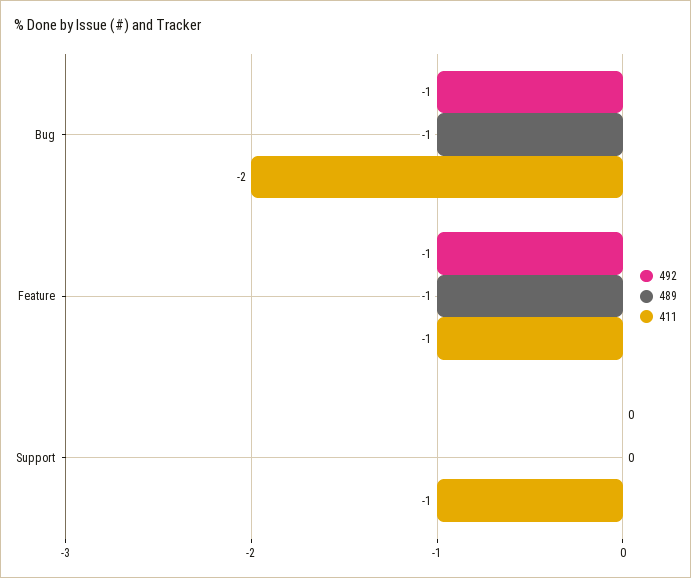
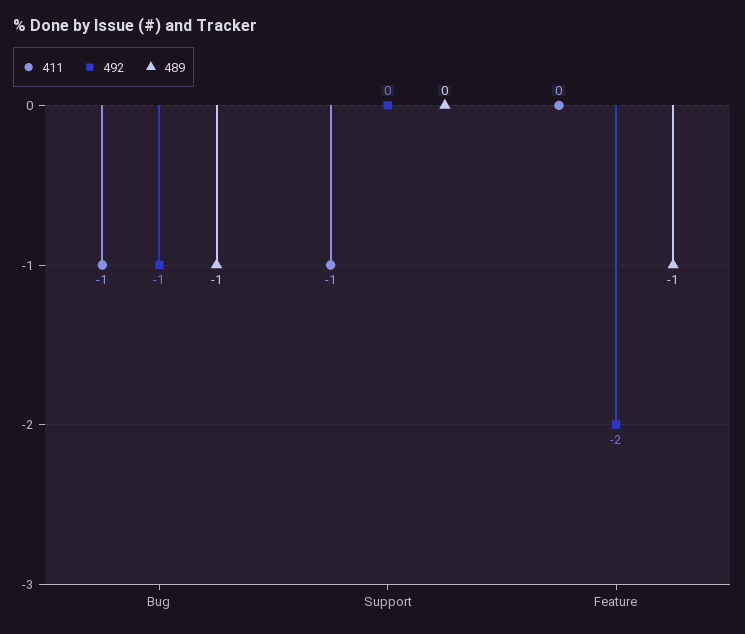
411, Bug: -2 -> -1
492, Feature: -1 -> -2
411, Feature: -1 -> 0

